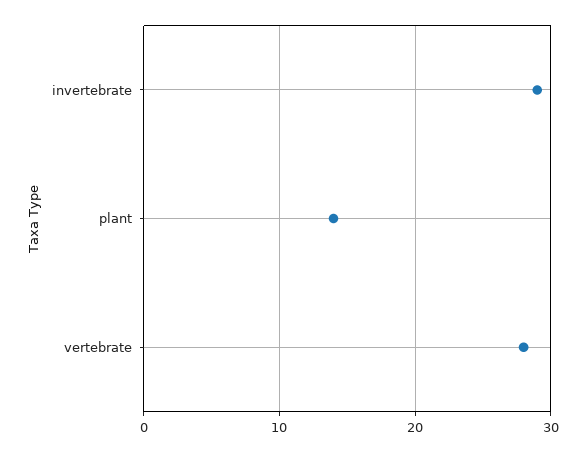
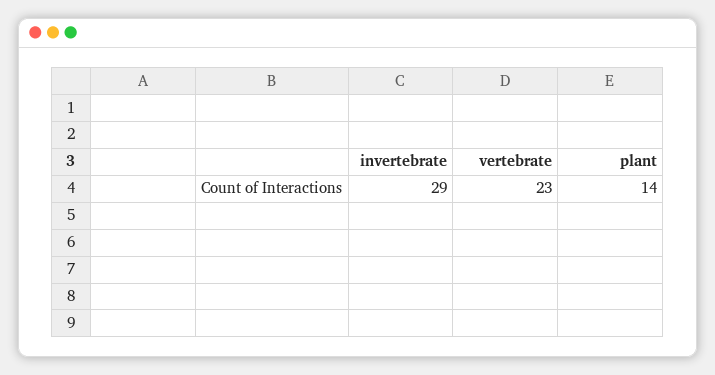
vertebrate: 28 -> 23

